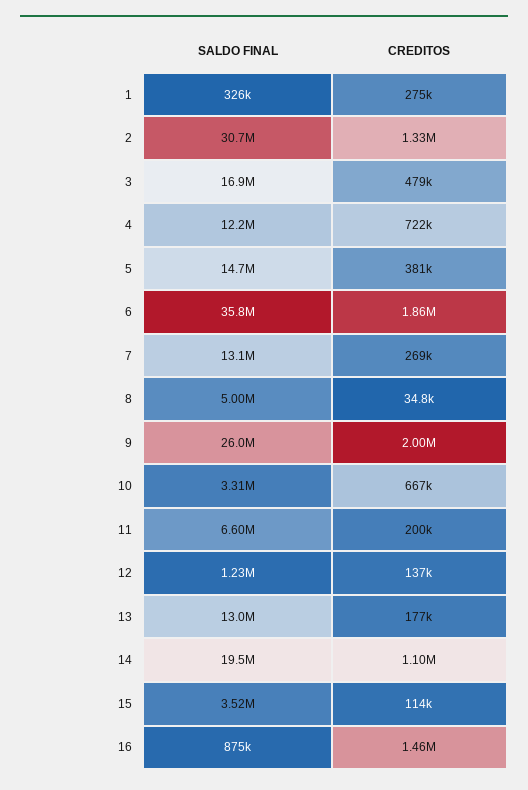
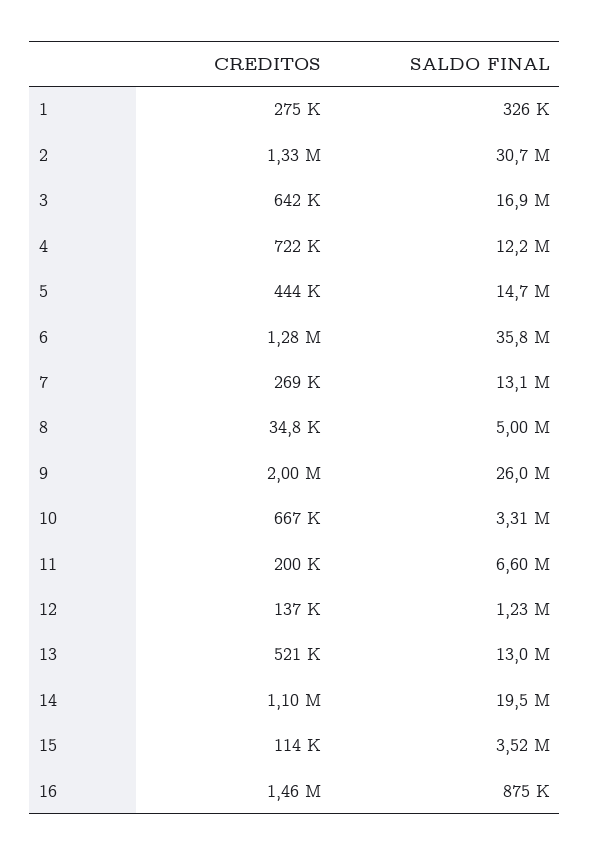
CREDITOS, 3: 479000 -> 642000
CREDITOS, 5: 381000 -> 444000
CREDITOS, 6: 1860000 -> 1280000
CREDITOS, 13: 177000 -> 521000

